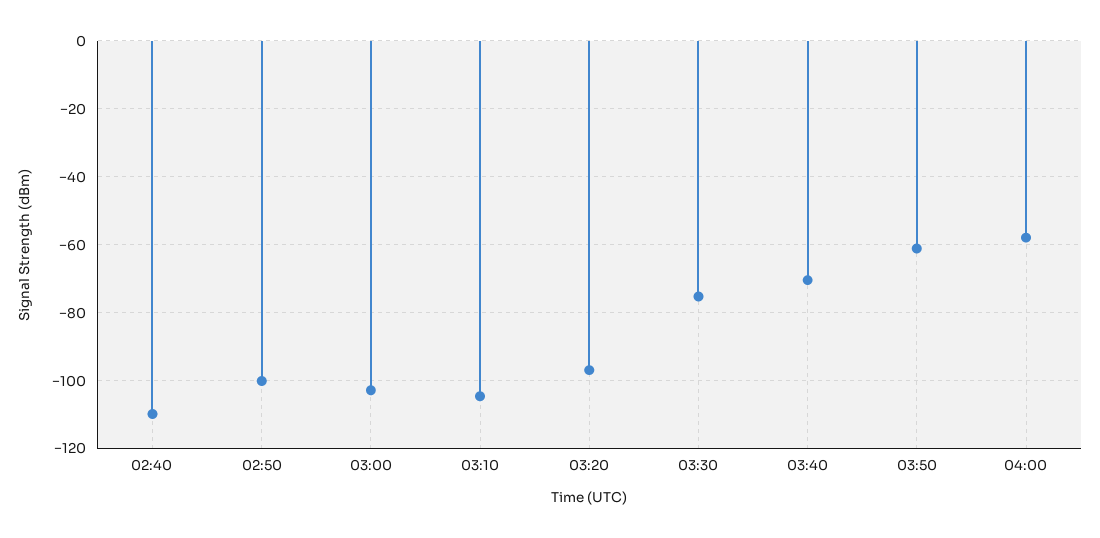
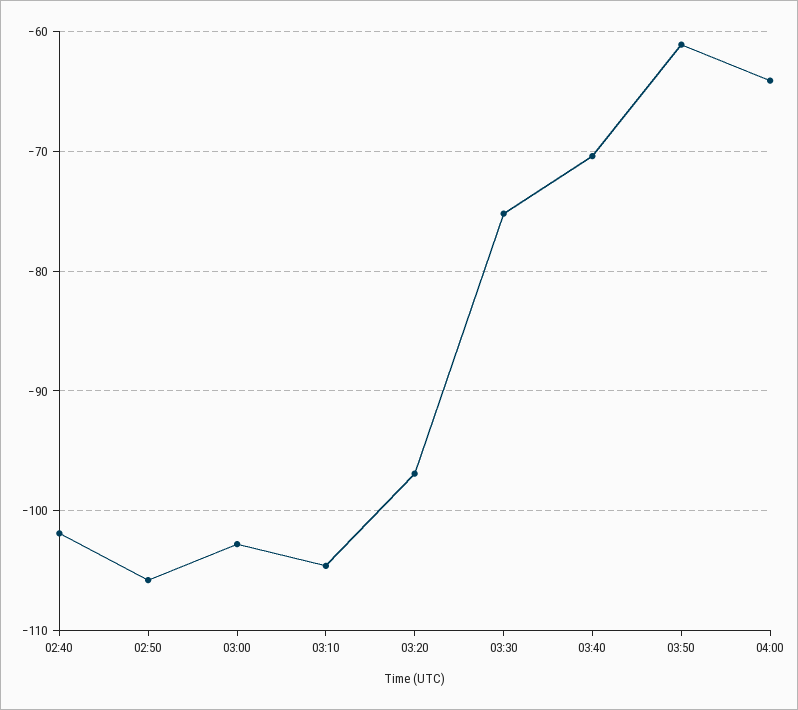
02:40: -110 -> -102
02:50: -100 -> -106
04:00: -58 -> -64

